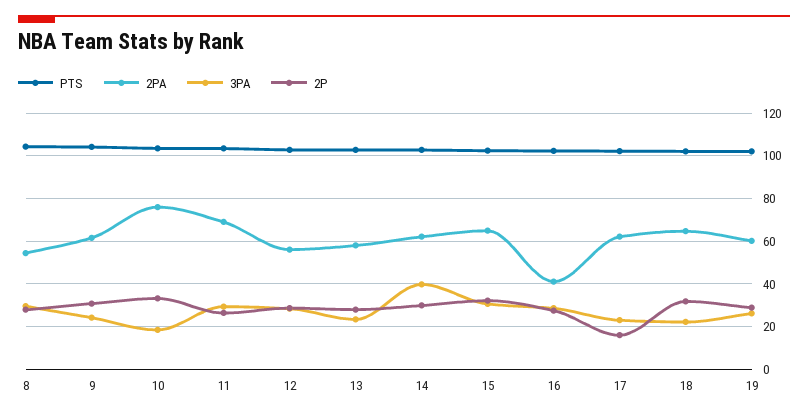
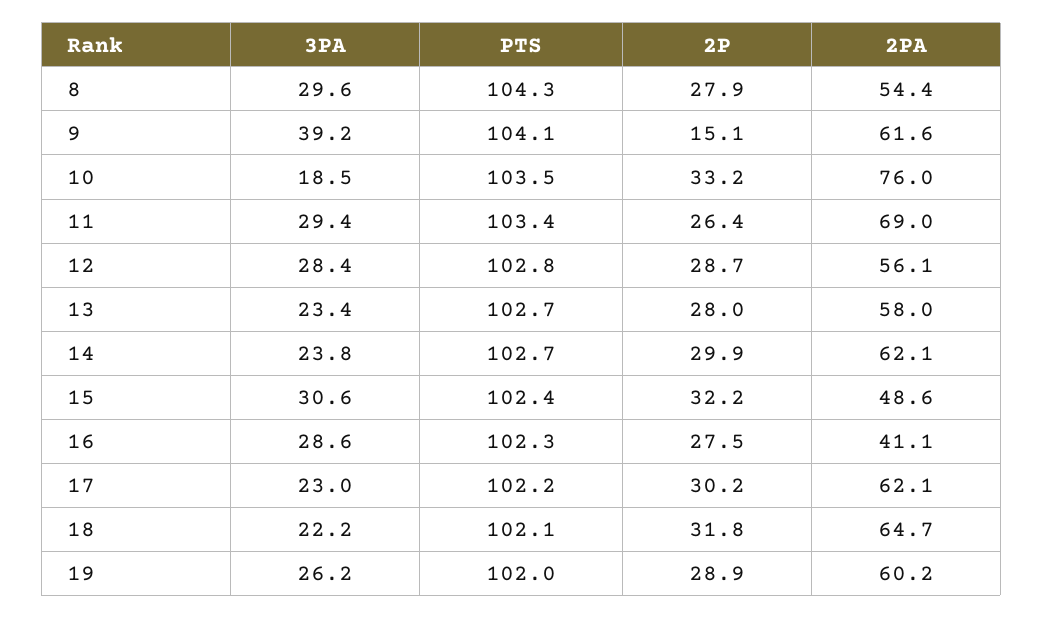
3PA, 9: 25 -> 39.2
2P, 9: 30 -> 15.1
3PA, 14: 40 -> 23.8
2PA, 15: 65 -> 48.6
2P, 17: 15 -> 30.2

